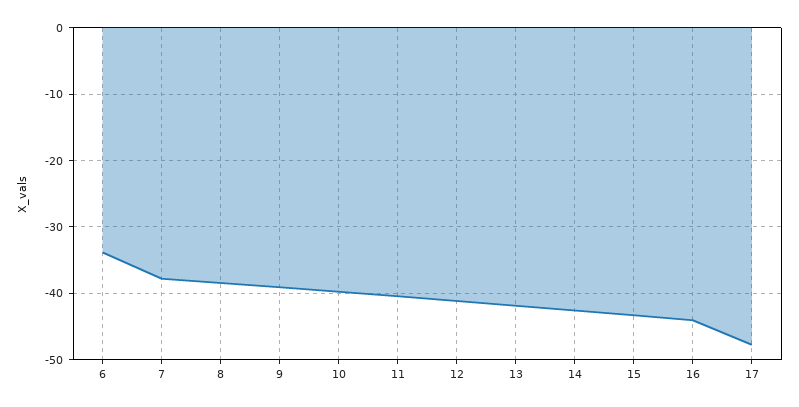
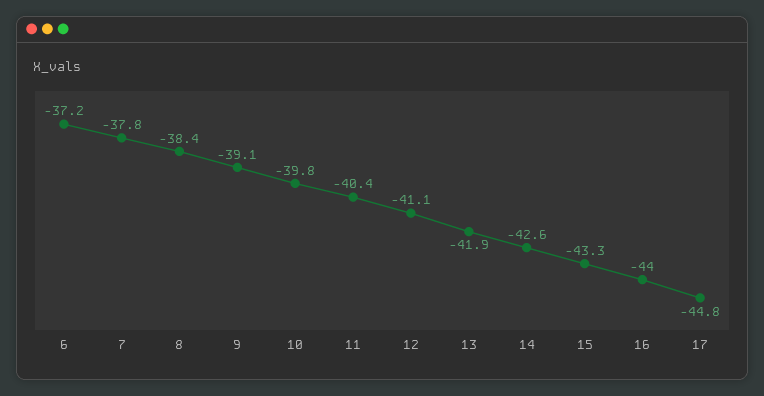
6: -34 -> -37.2
17: -48 -> -44.8

